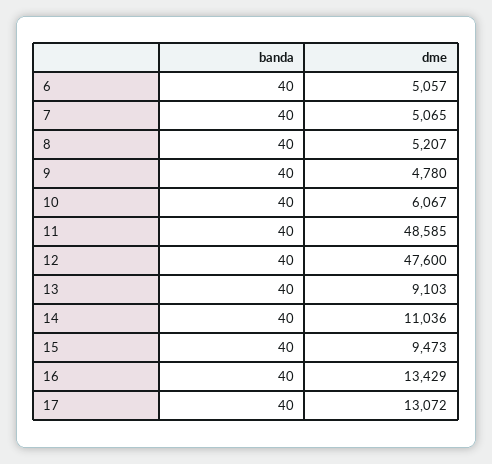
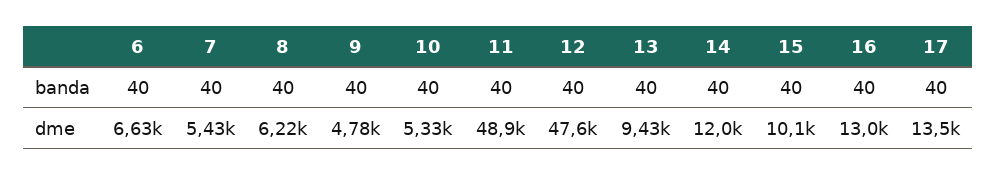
dme, 6: 5057 -> 6630
dme, 7: 5065 -> 5430
dme, 8: 5207 -> 6220
dme, 10: 6067 -> 5330
dme, 11: 48585 -> 48900
dme, 13: 9103 -> 9430
dme, 14: 11036 -> 12000
dme, 15: 9473 -> 10100
dme, 16: 13429 -> 13000
dme, 17: 13072 -> 13500

